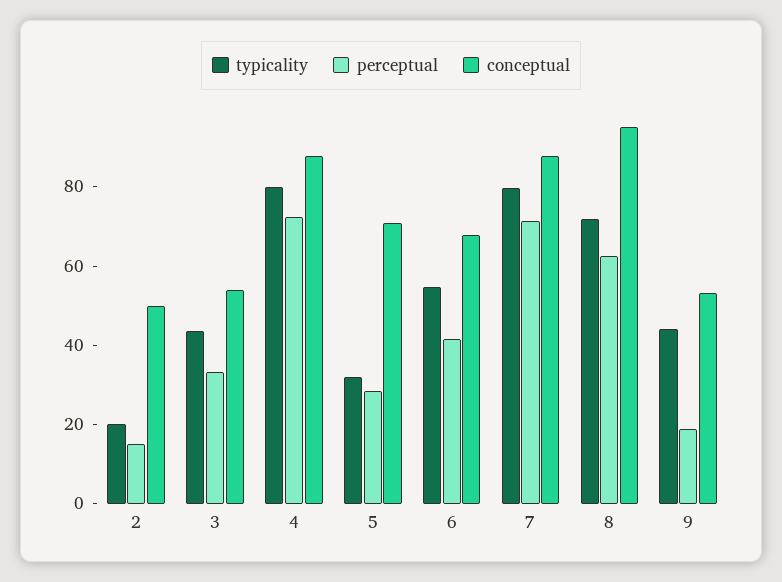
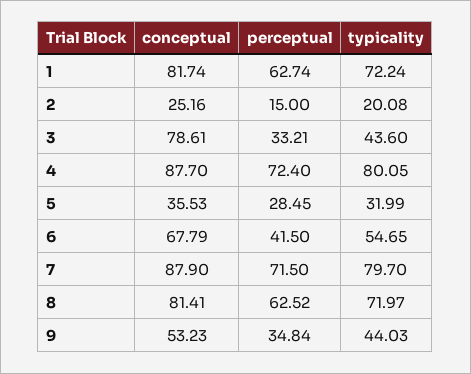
conceptual, 2: 50 -> 25.16
conceptual, 3: 55 -> 78.61
conceptual, 5: 70 -> 35.53
conceptual, 8: 95 -> 81.41
perceptual, 9: 20 -> 34.84
conceptual, 1: none -> 81.74
perceptual, 1: none -> 62.74
typicality, 1: none -> 72.24

